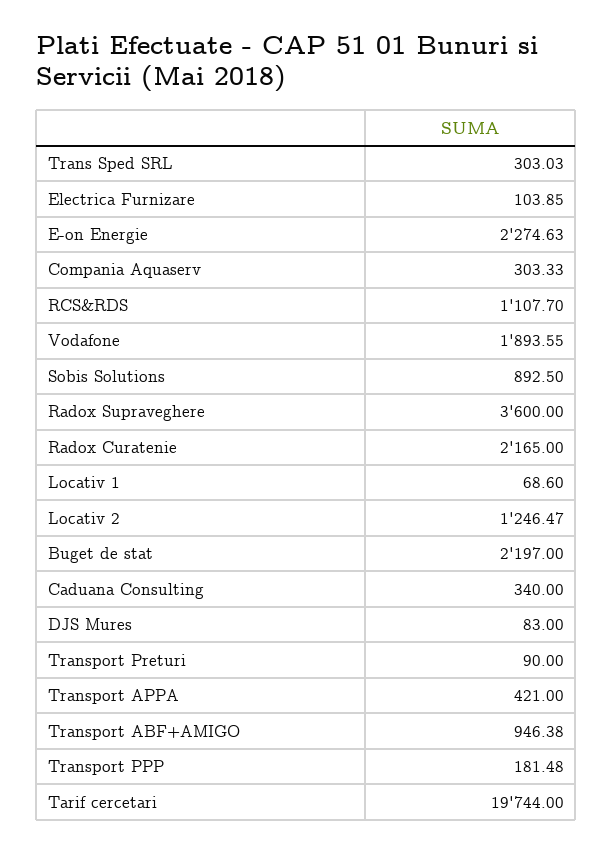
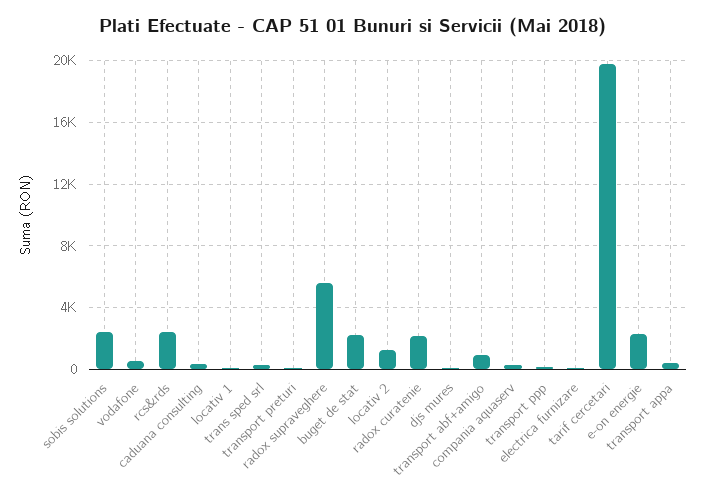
RCS&RDS: 1107.7 -> 2500
Vodafone: 1893.55 -> 500
Sobis Solutions: 892.5 -> 2500
Radox Supraveghere: 3600 -> 5500

